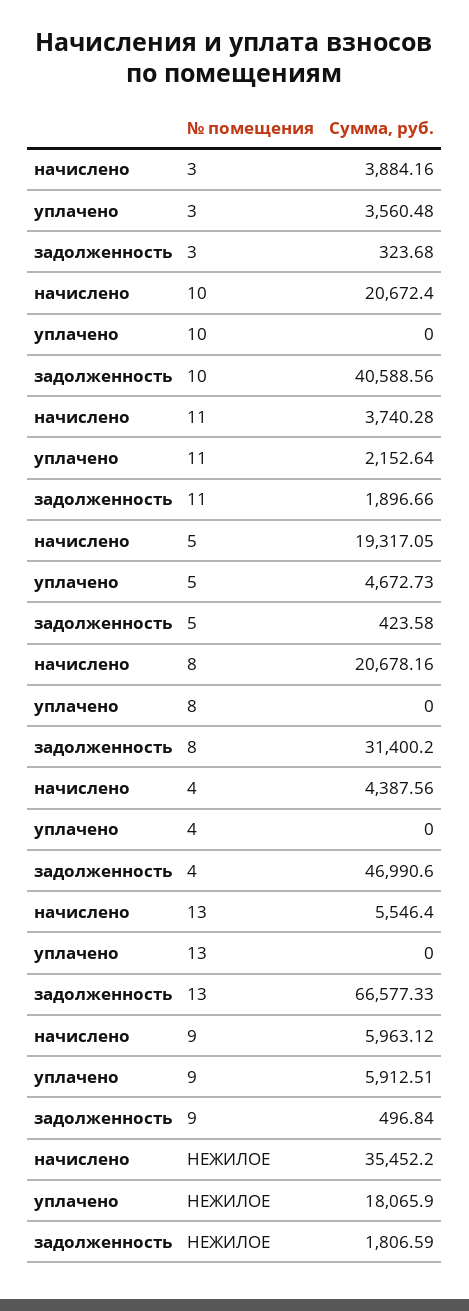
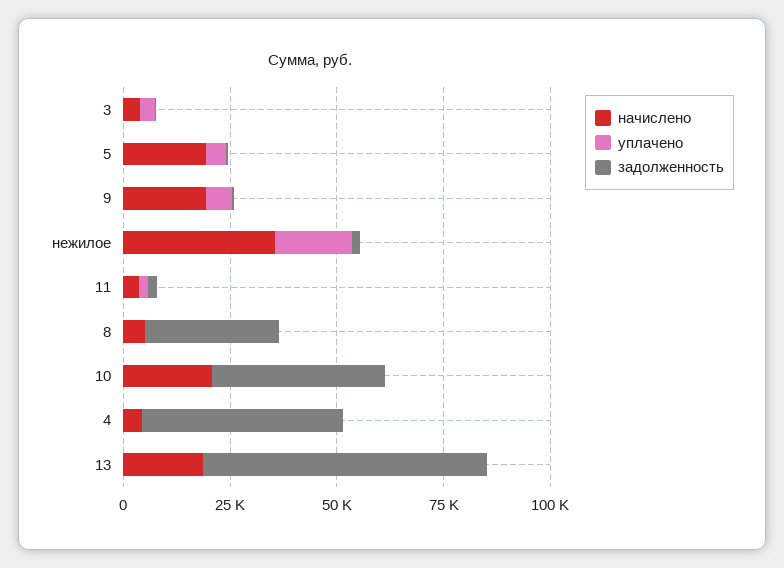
начислено, 8: 20678.16 -> 5000
начислено, 13: 5546.4 -> 20000
начислено, 9: 5963.12 -> 20000

